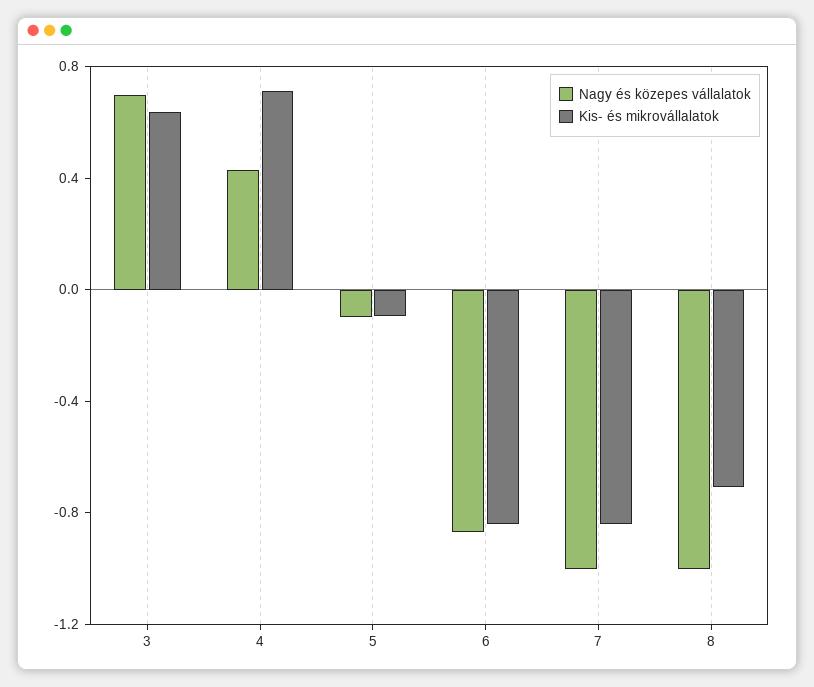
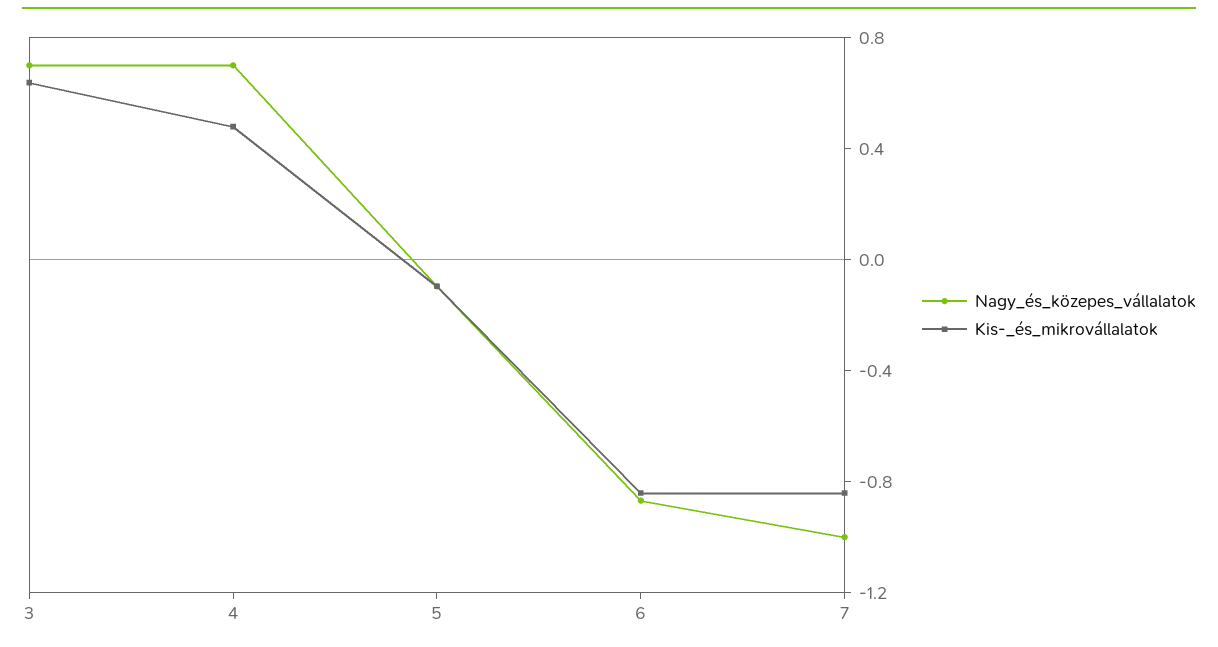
Nagy és közepes vállalatok, 4: 0.4 -> 0.7
Kis- és mikrovállalatok, 4: 0.7 -> 0.5
Nagy és közepes vállalatok, 8: -1 -> none
Kis- és mikrovállalatok, 8: -0.7 -> none

